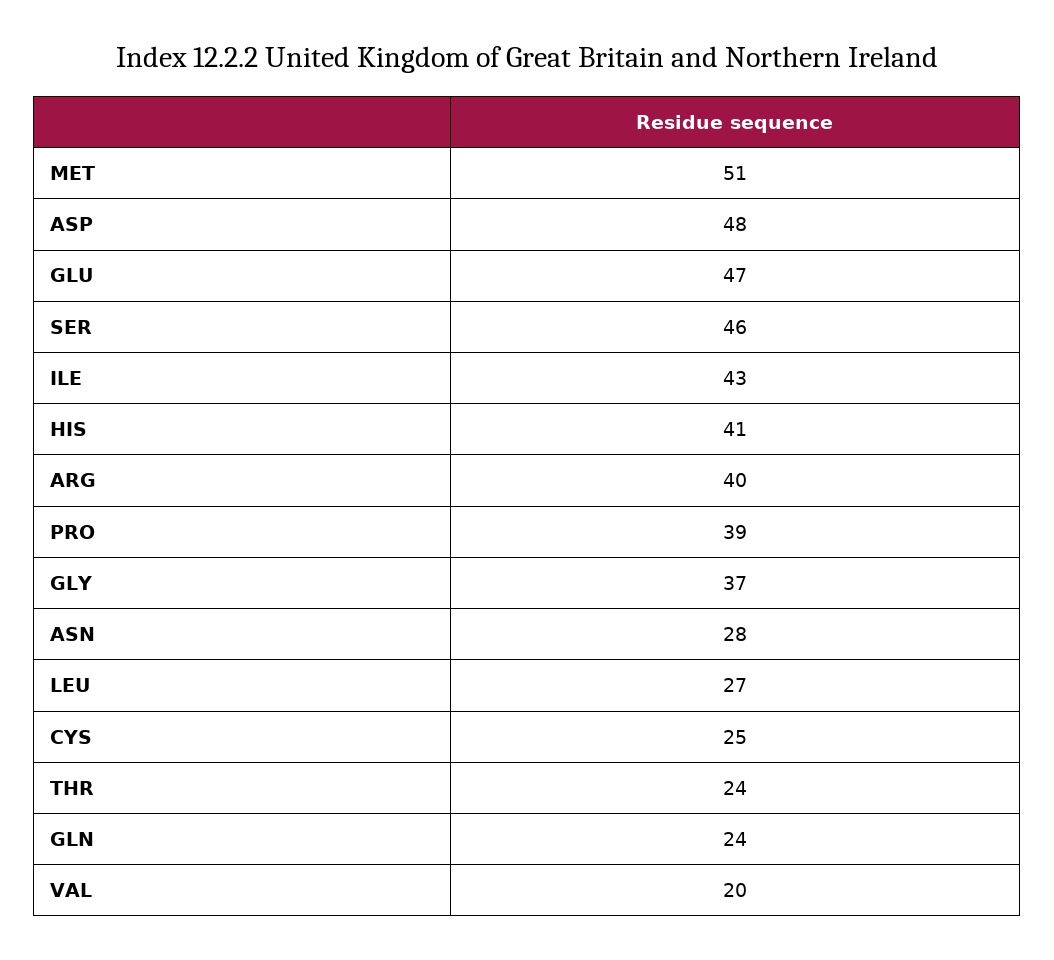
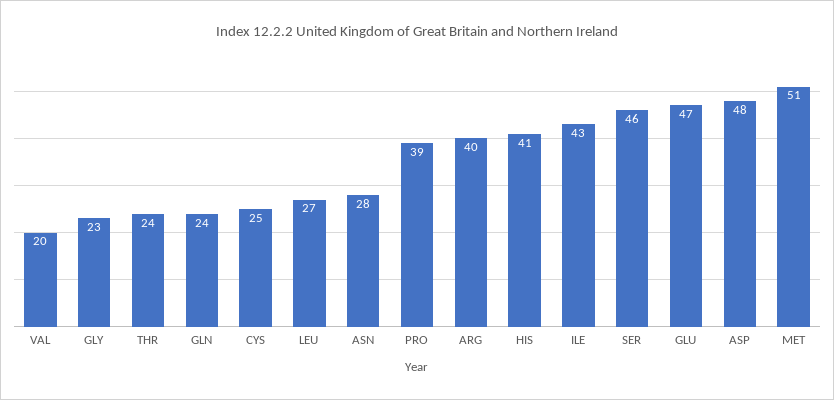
GLY: 37 -> 23

